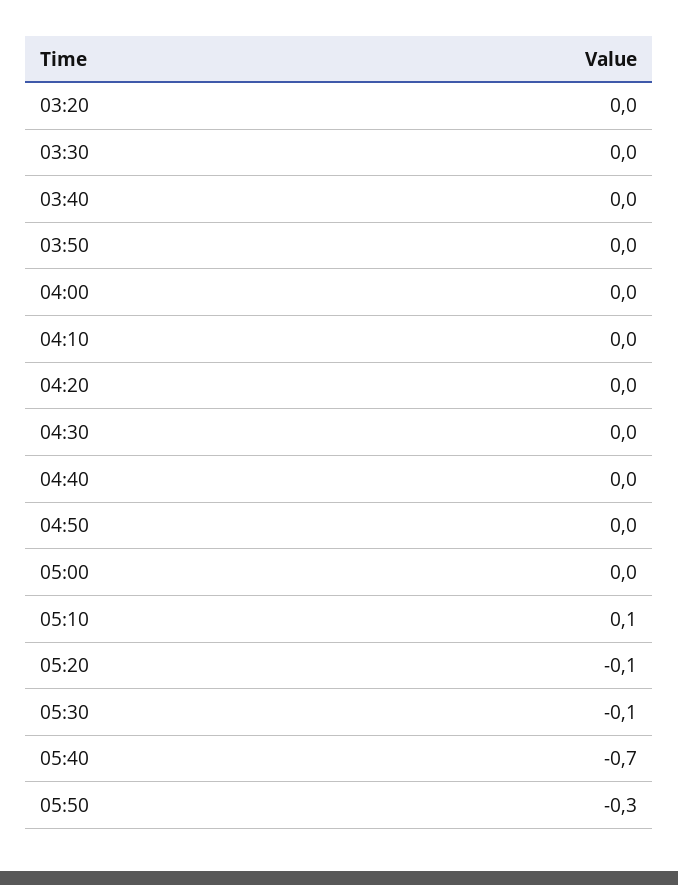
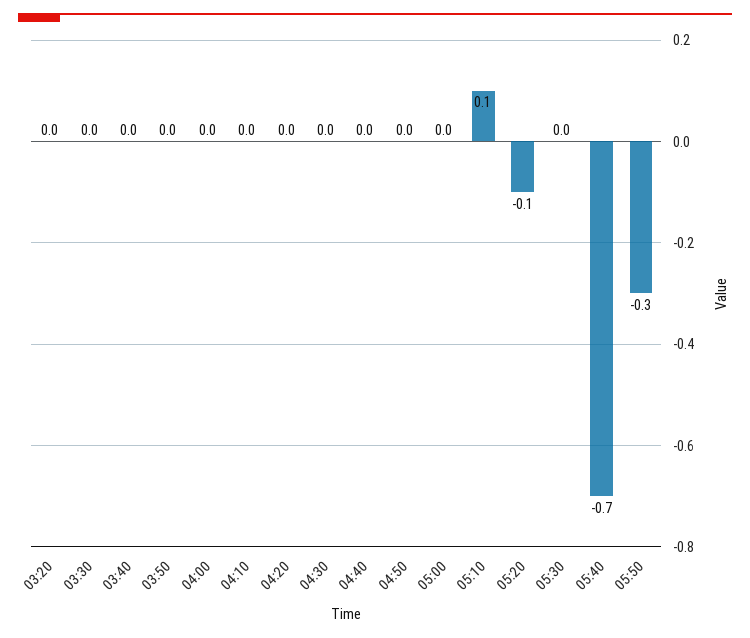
05:30: -0.1 -> 0

